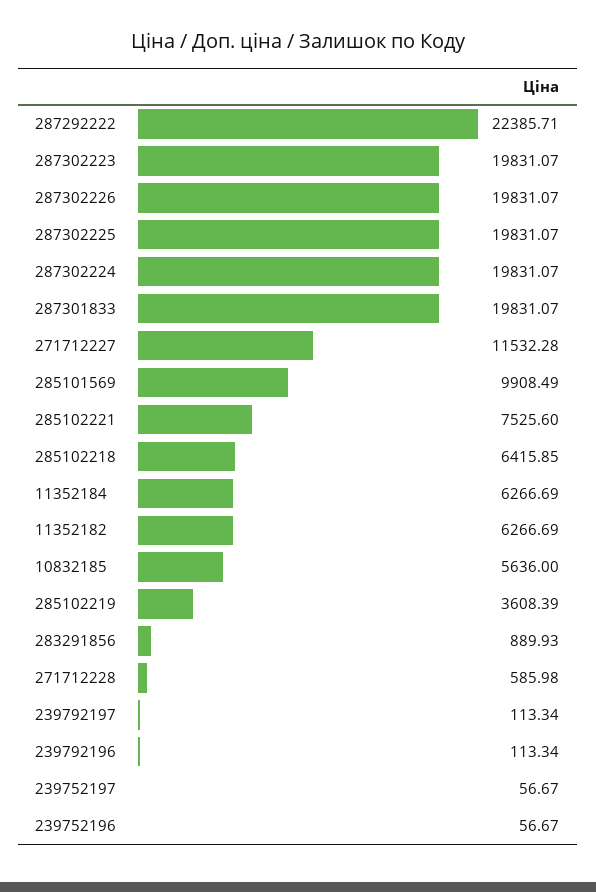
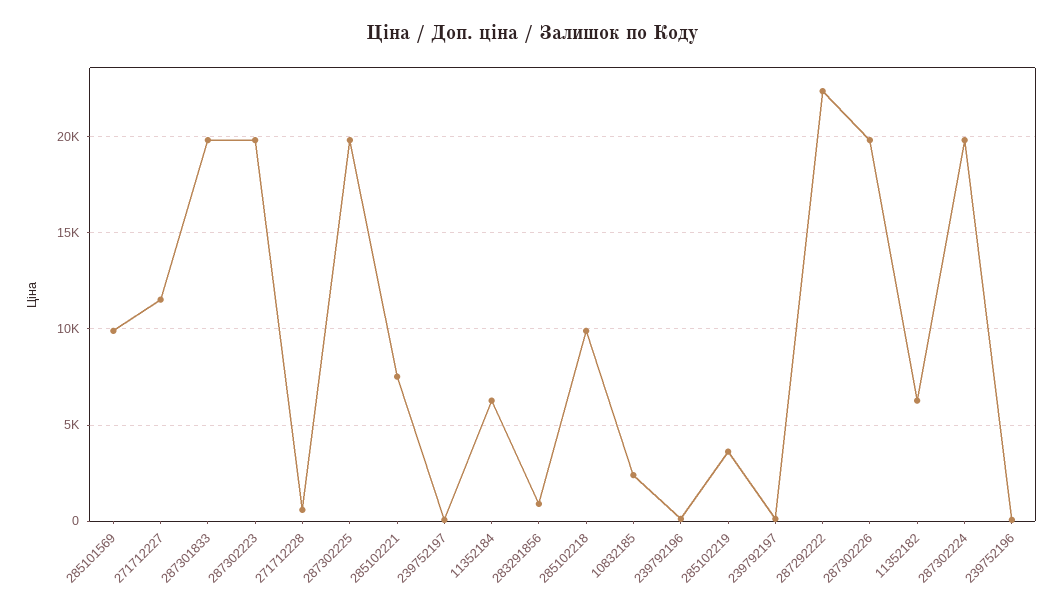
285102218: 6415.85 -> 10000
10832185: 5636 -> 2500

